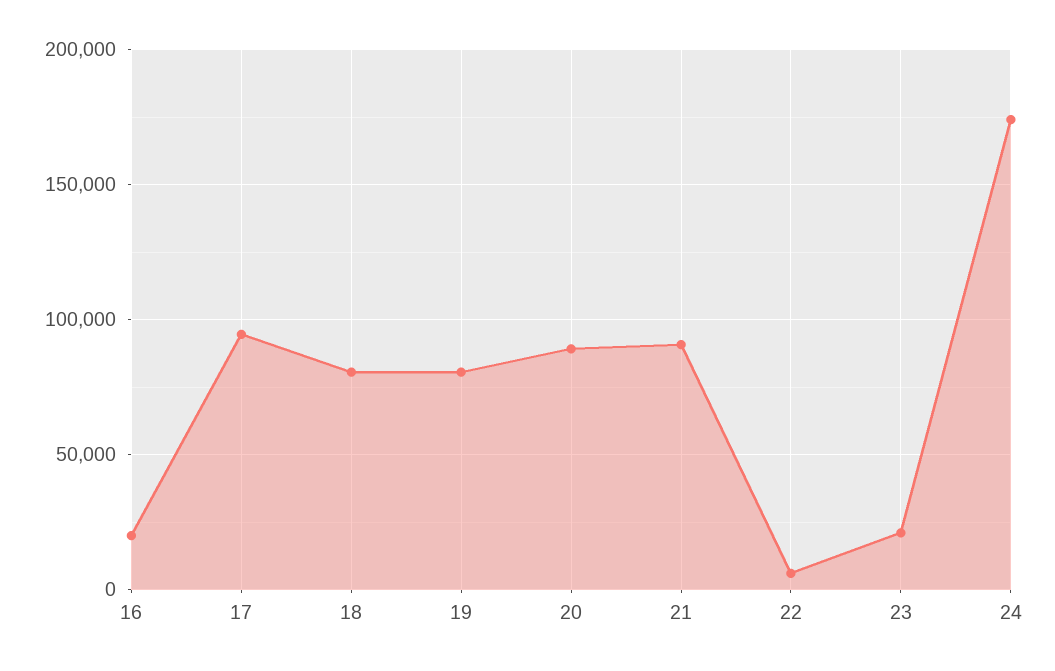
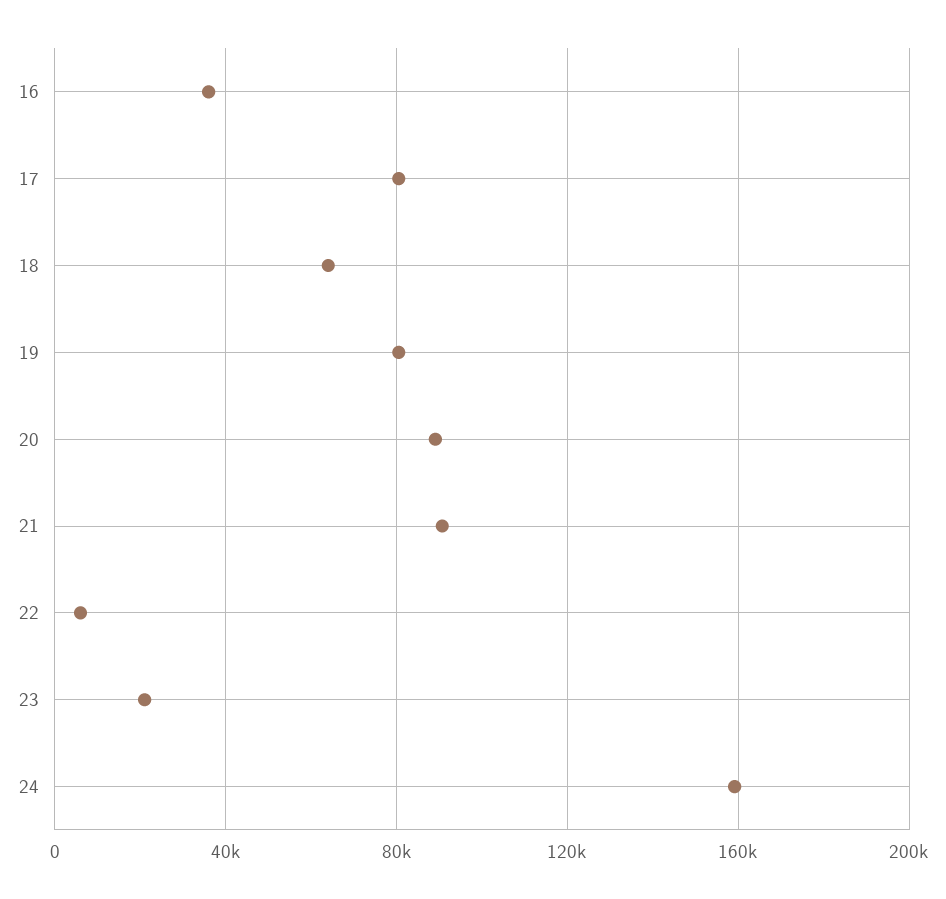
16: 20000 -> 35000
17: 95000 -> 80000
18: 80000 -> 65000
24: 175000 -> 160000

